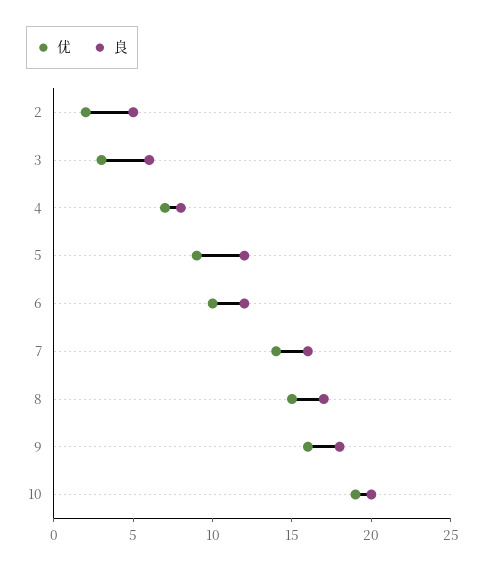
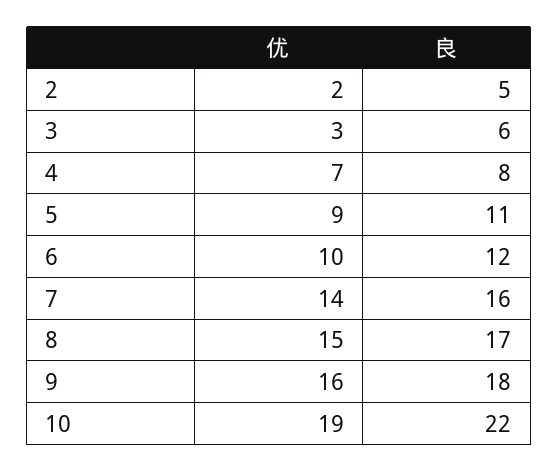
良, 5: 12 -> 11
良, 10: 20 -> 22

